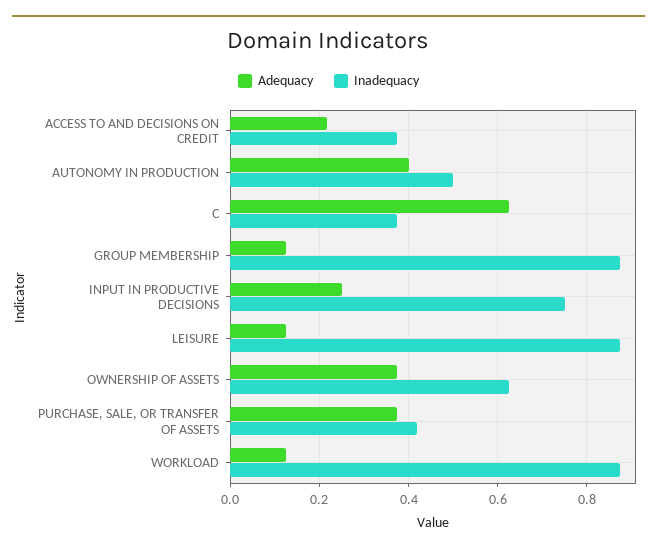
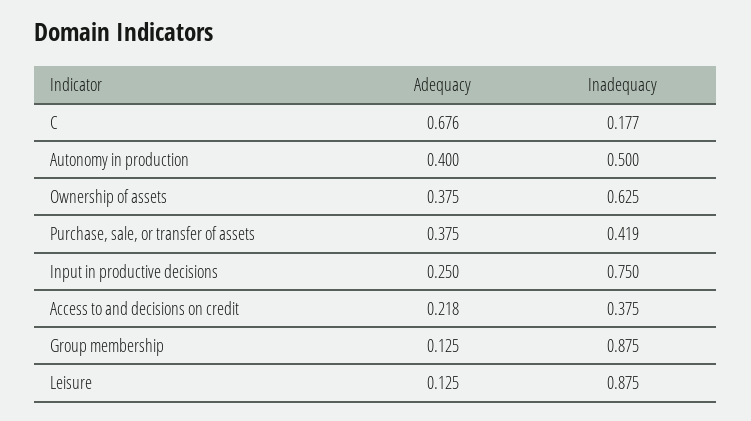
Adequacy, C: 0.62 -> 0.676
Inadequacy, C: 0.38 -> 0.177
Adequacy, WORKLOAD: 0.12 -> none
Inadequacy, WORKLOAD: 0.88 -> none

